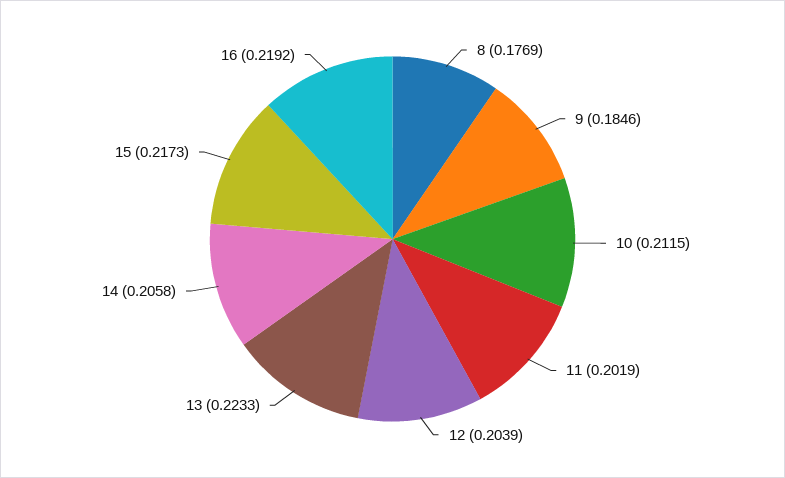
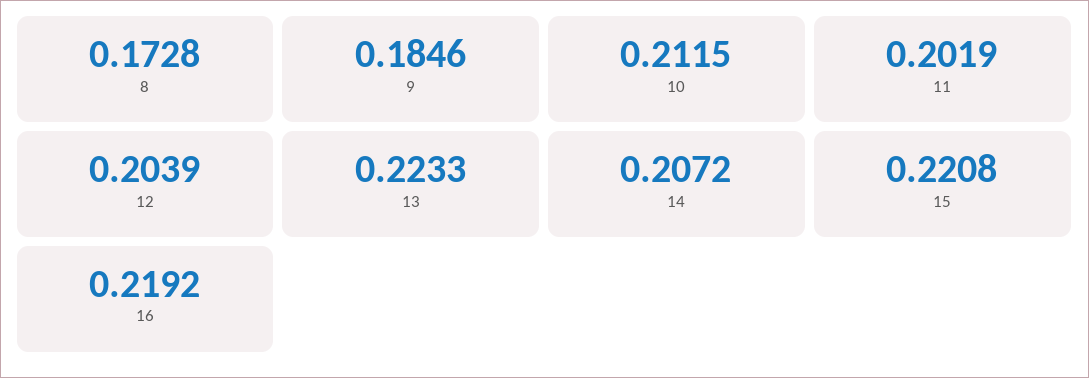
8: 0.1769 -> 0.1728
14: 0.2058 -> 0.2072
15: 0.2173 -> 0.2208

